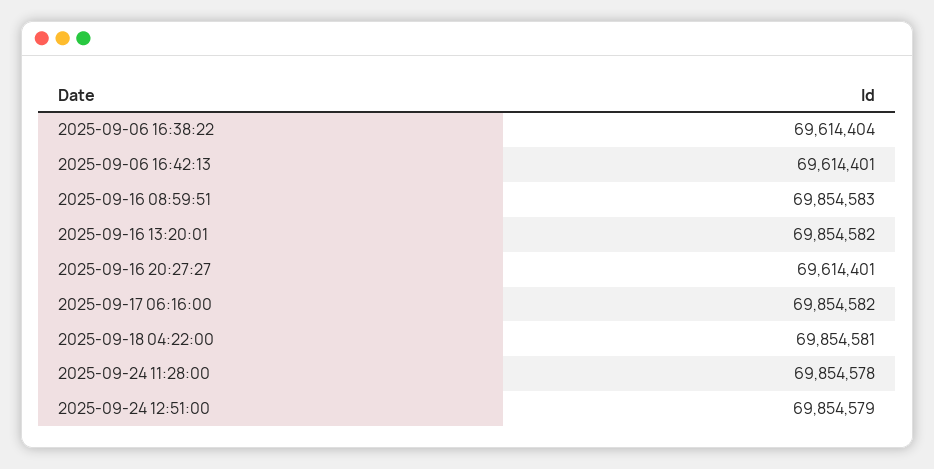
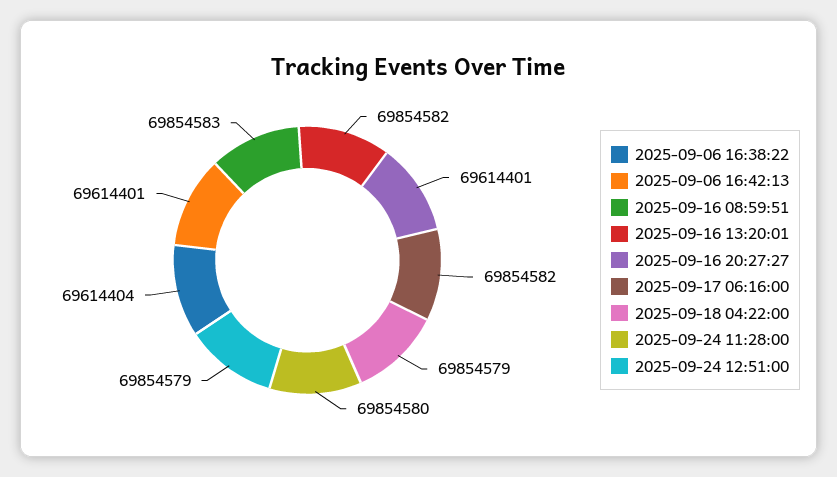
2025-09-18 04:22:00: 69854581 -> 69854579
2025-09-24 11:28:00: 69854578 -> 69854580

